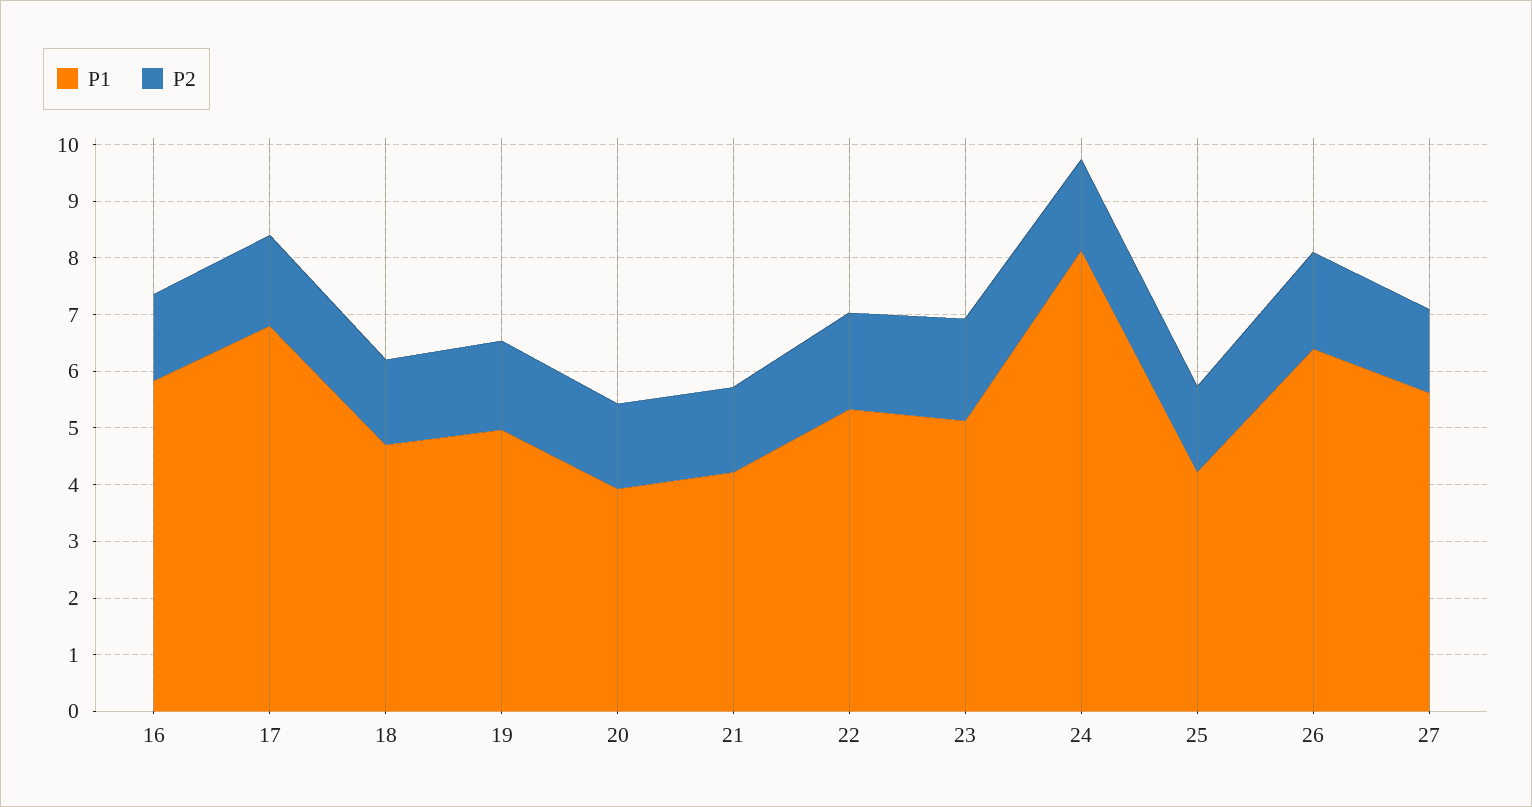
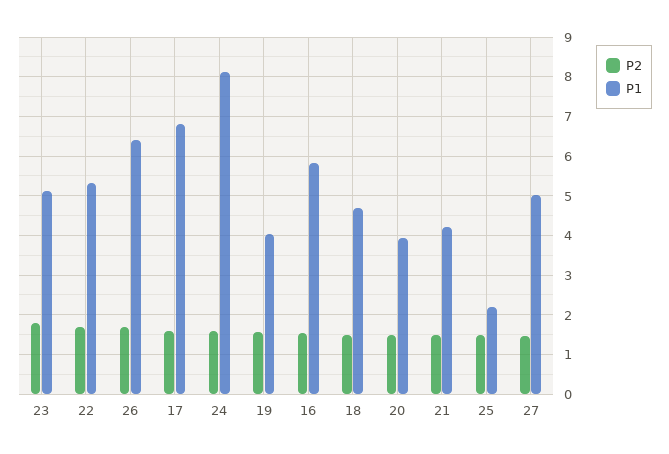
P1, 19: 5 -> 4
P1, 25: 4.2 -> 2.2
P1, 27: 5.6 -> 5

